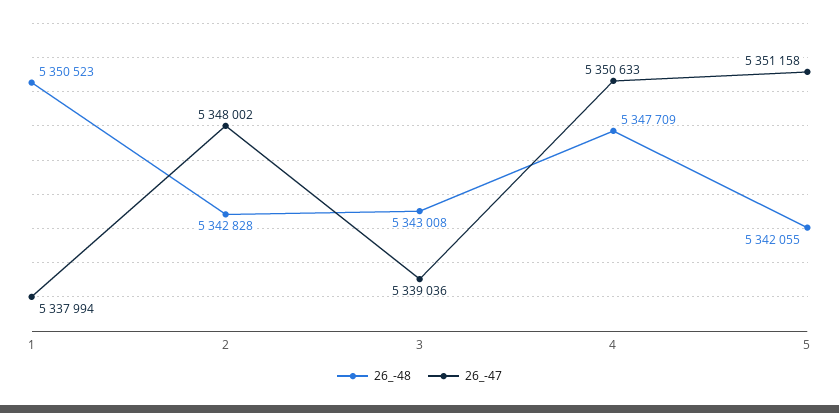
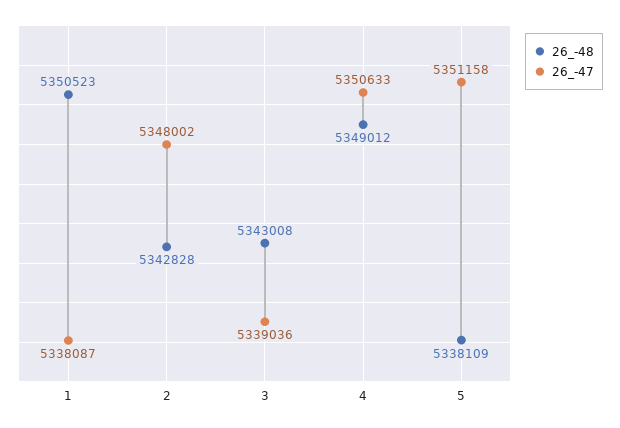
26_-47, 1: 5337994 -> 5338087
26_-48, 4: 5347709 -> 5349012
26_-48, 5: 5342055 -> 5338109

